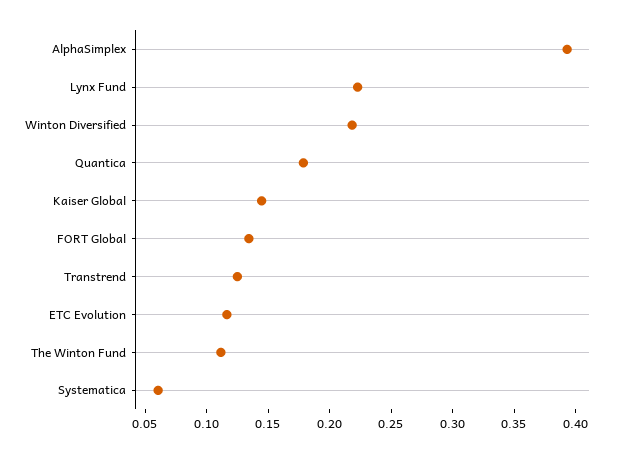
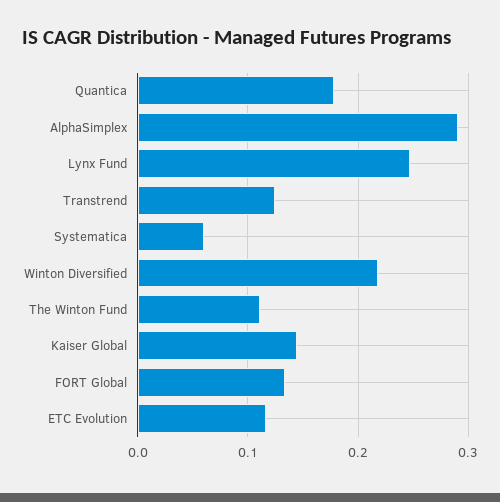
AlphaSimplex: 0.39 -> 0.29
Lynx Fund: 0.22 -> 0.25

